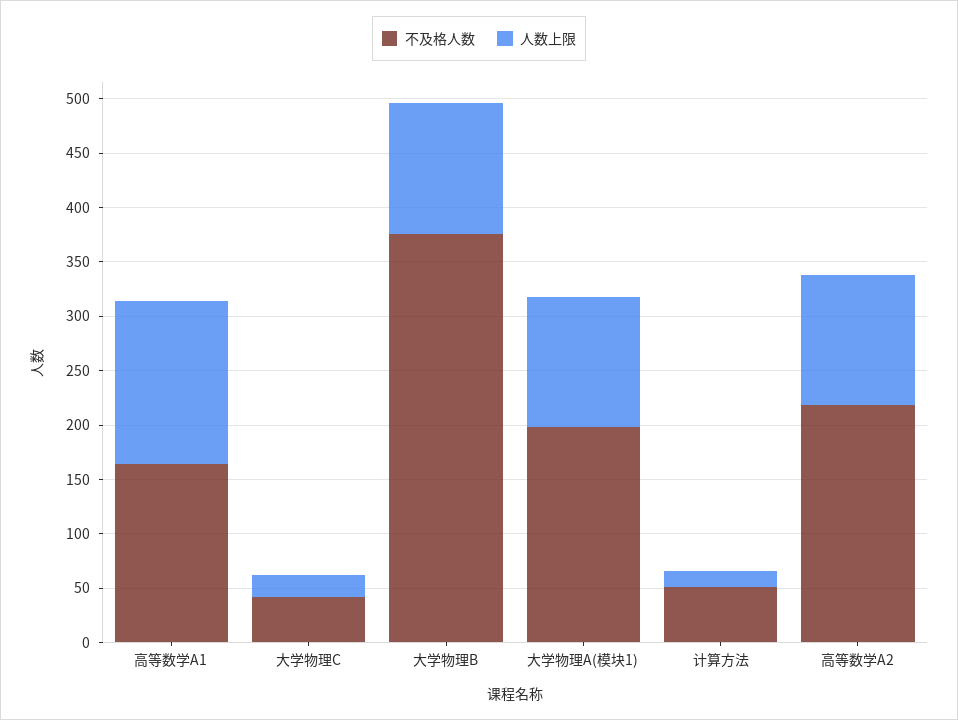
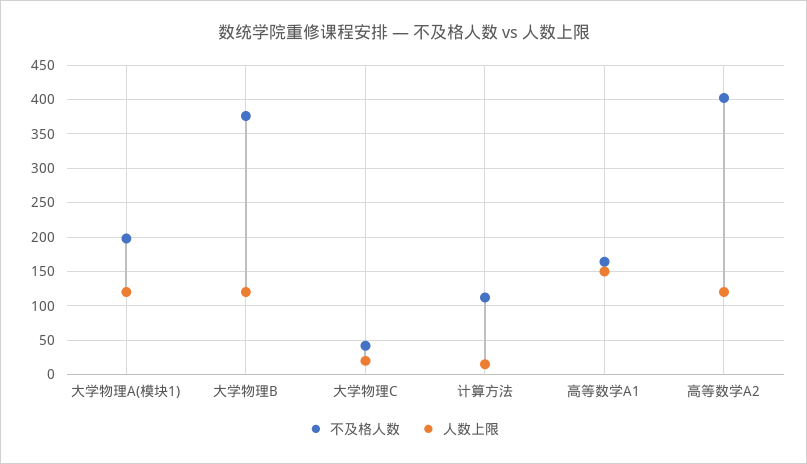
不及格人数, 计算方法: 50 -> 110
不及格人数, 高等数学A2: 220 -> 400

